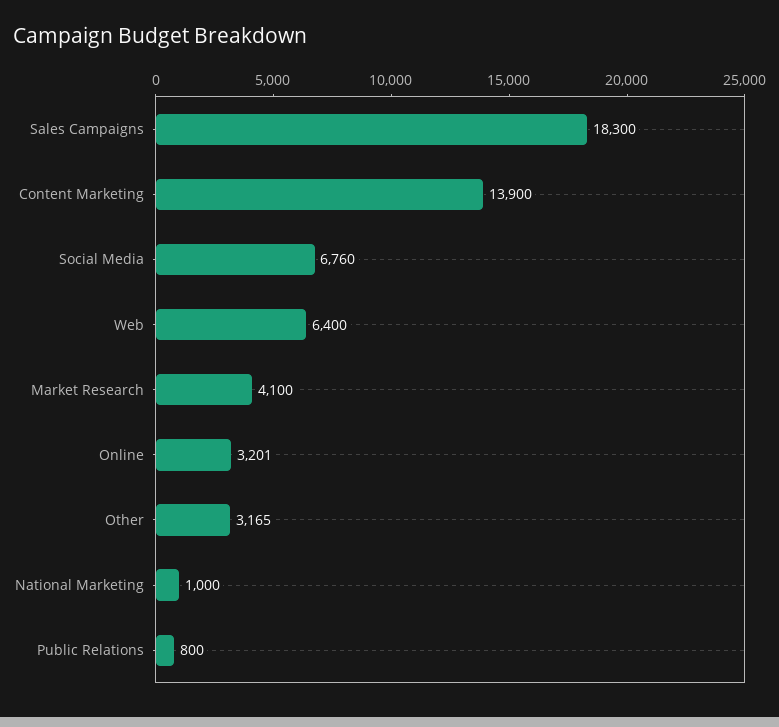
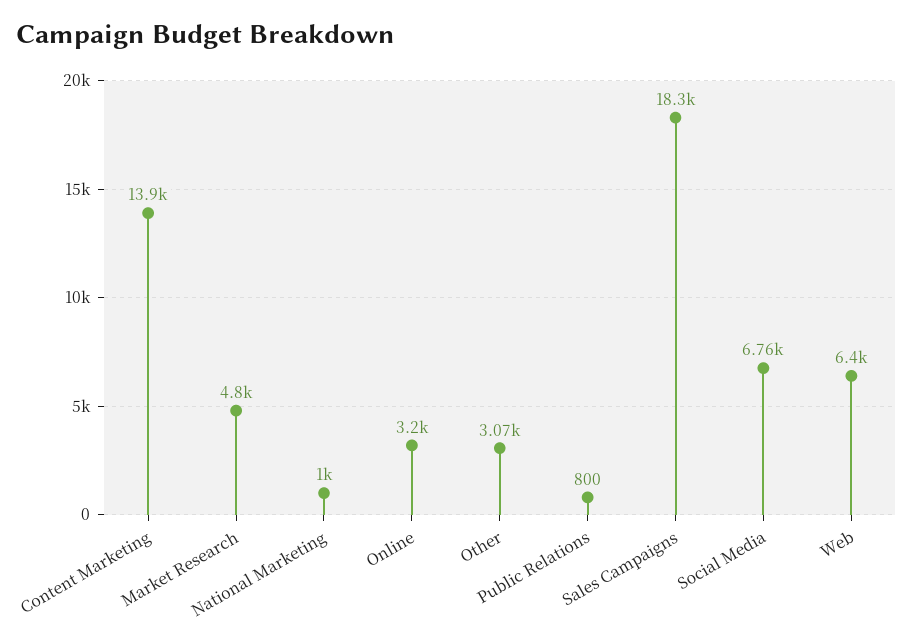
Market Research: 4100 -> 4800
Online: 3201 -> 3200
Other: 3165 -> 3070

